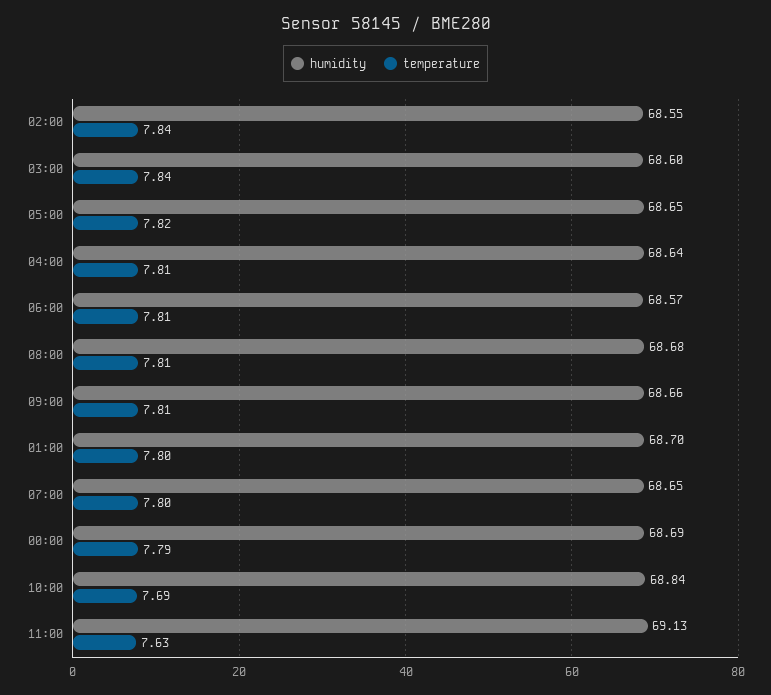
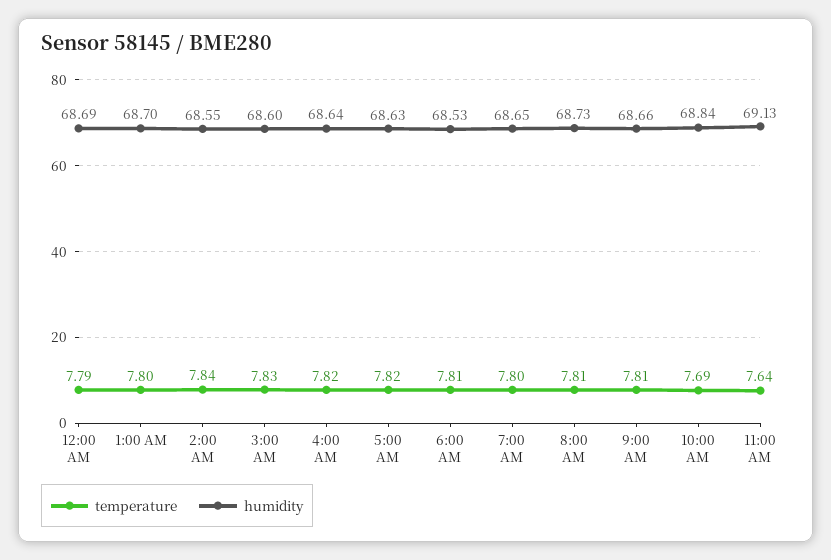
temperature, 03:00: 7.84 -> 7.83
humidity, 05:00: 68.65 -> 68.63
temperature, 04:00: 7.81 -> 7.82
humidity, 06:00: 68.57 -> 68.53
humidity, 08:00: 68.68 -> 68.73
temperature, 11:00: 7.63 -> 7.64

